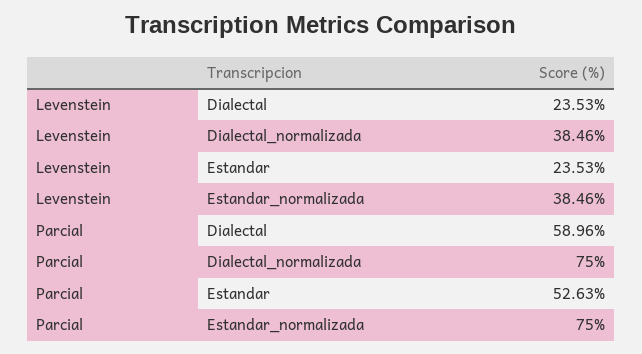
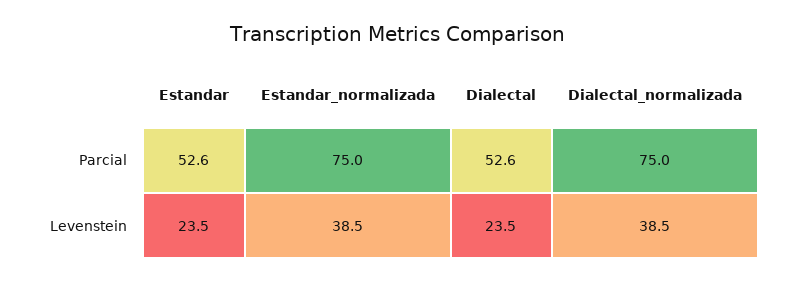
Parcial, Dialectal: 58.96 -> 52.6

